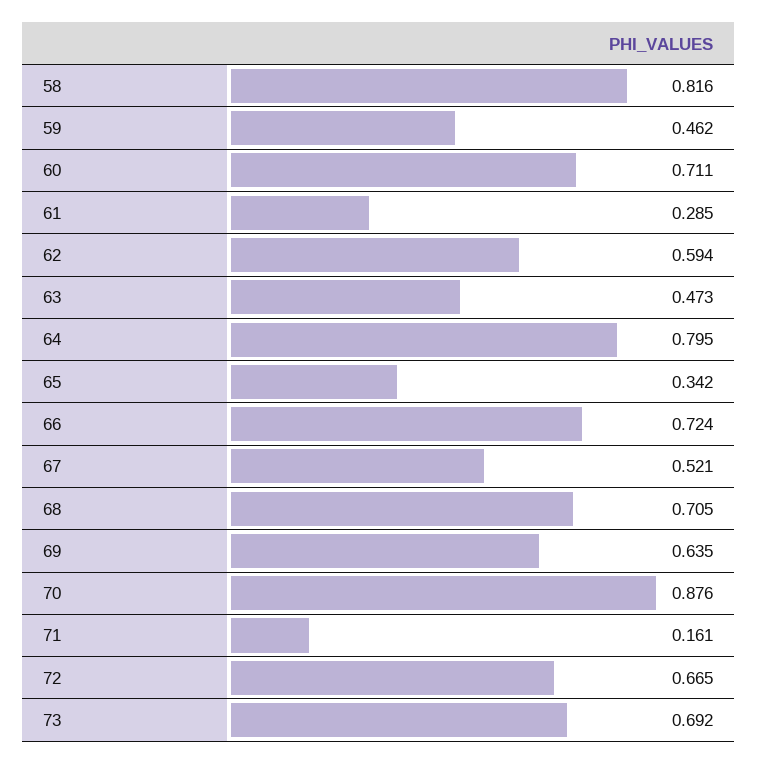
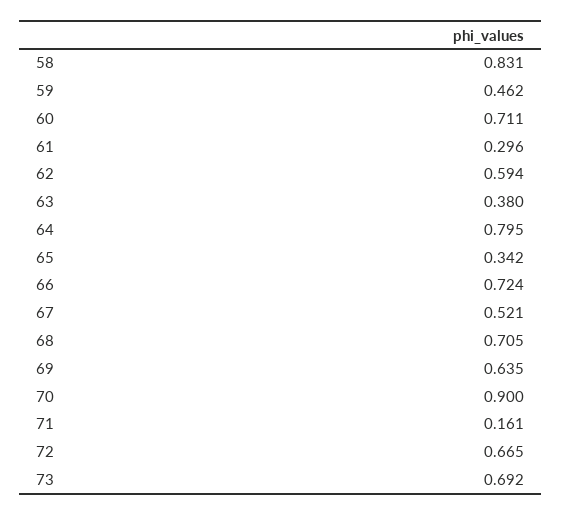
58: 0.816 -> 0.831
61: 0.285 -> 0.296
63: 0.473 -> 0.38
70: 0.876 -> 0.9

